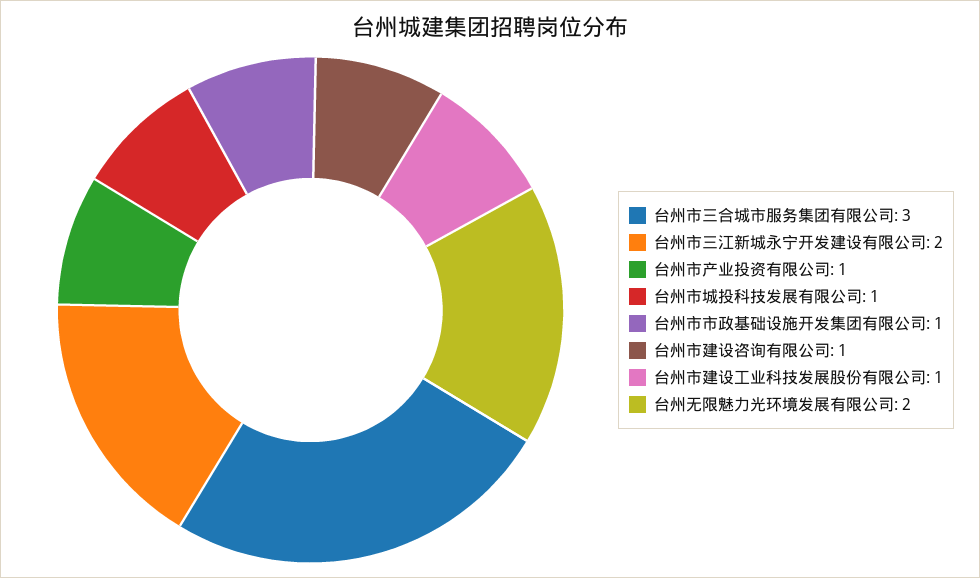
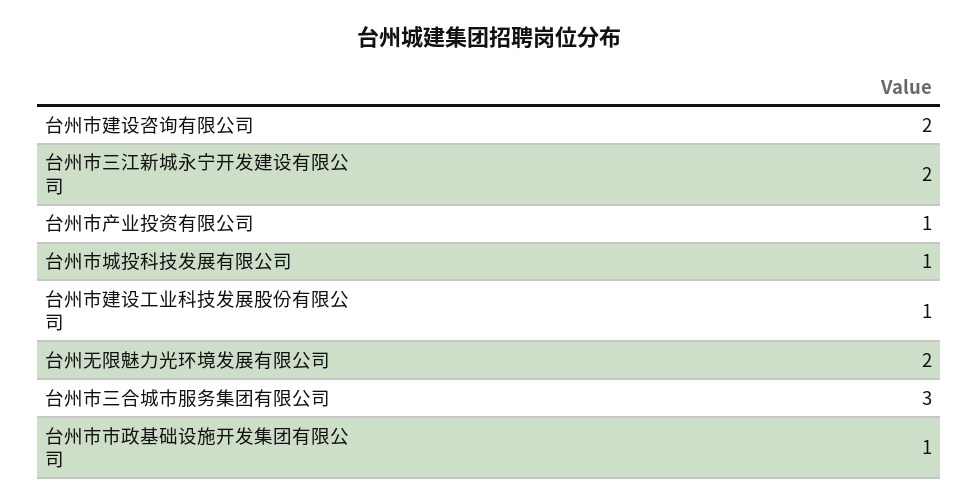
台州市建设咨询有限公司: 1 -> 2

